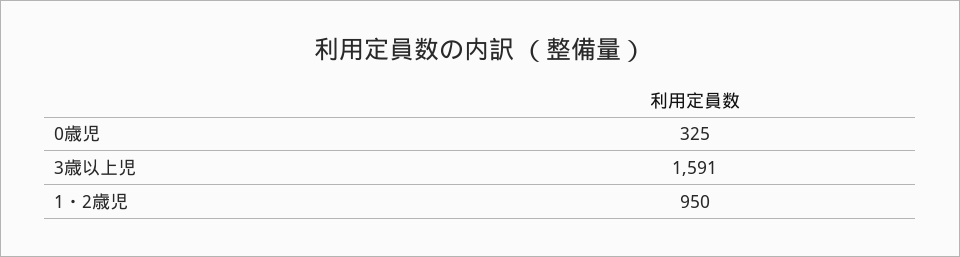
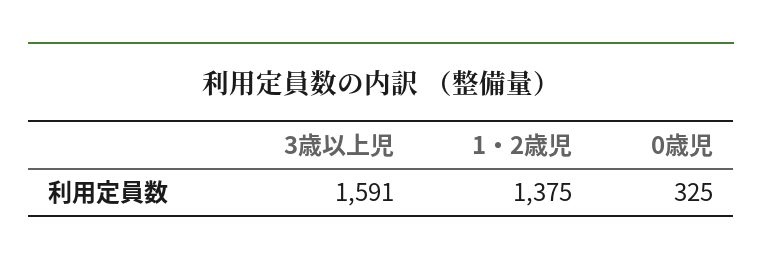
1・2歳児: 950 -> 1375

